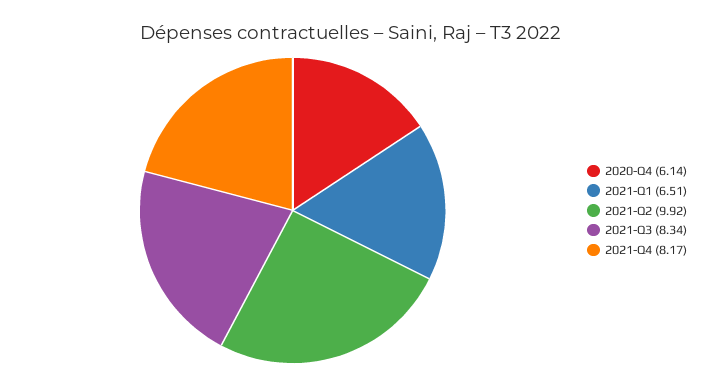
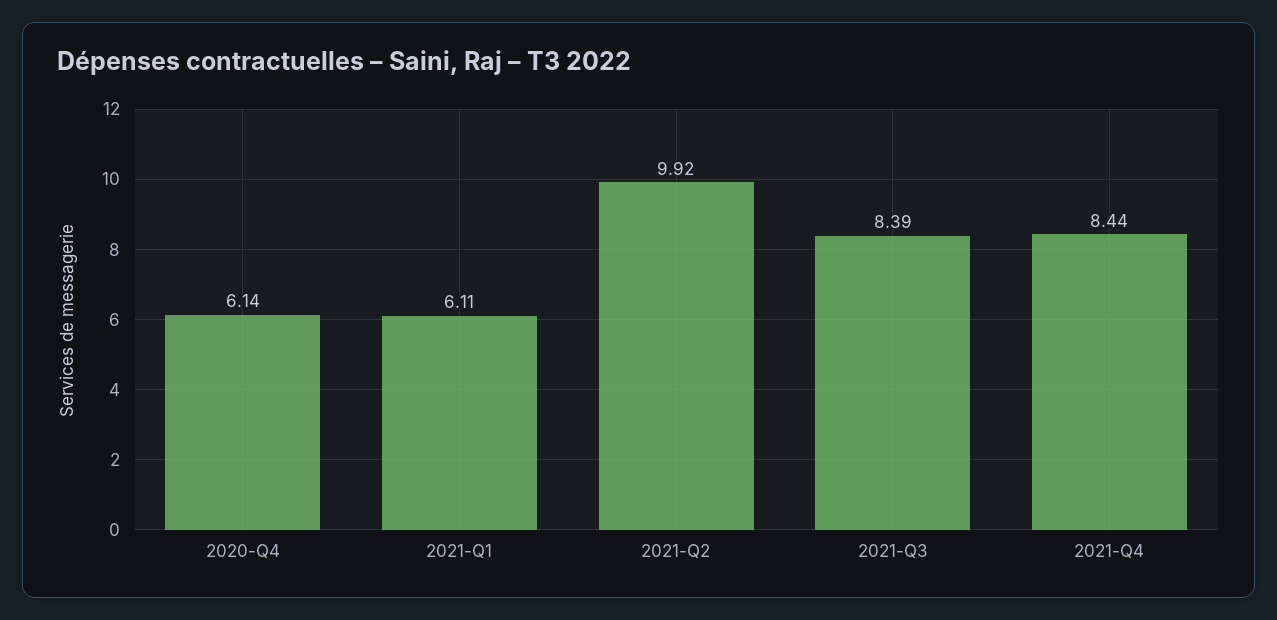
2021-Q1: 6.51 -> 6.11
2021-Q3: 8.34 -> 8.39
2021-Q4: 8.17 -> 8.44

